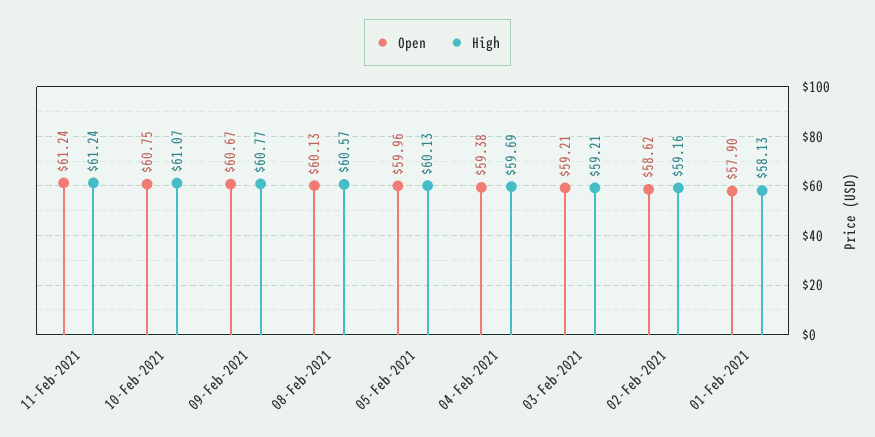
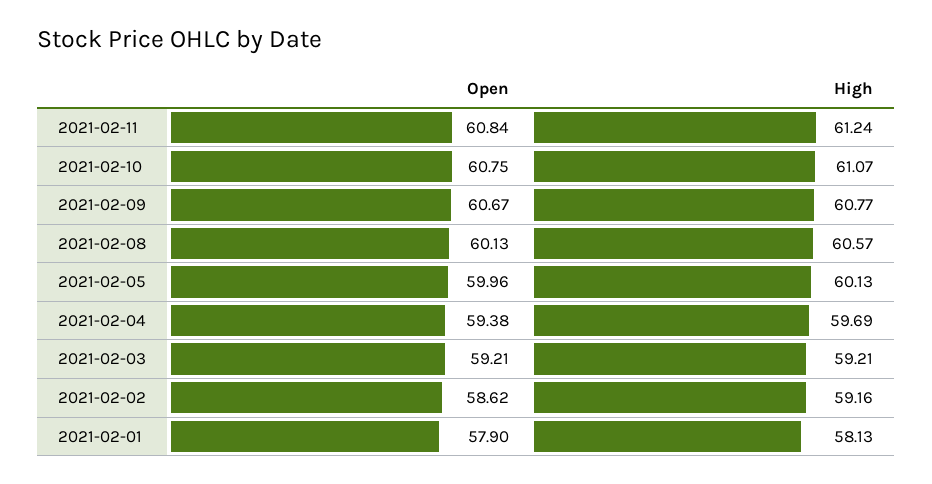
Open, 11-Feb-2021: 61.24 -> 60.84

